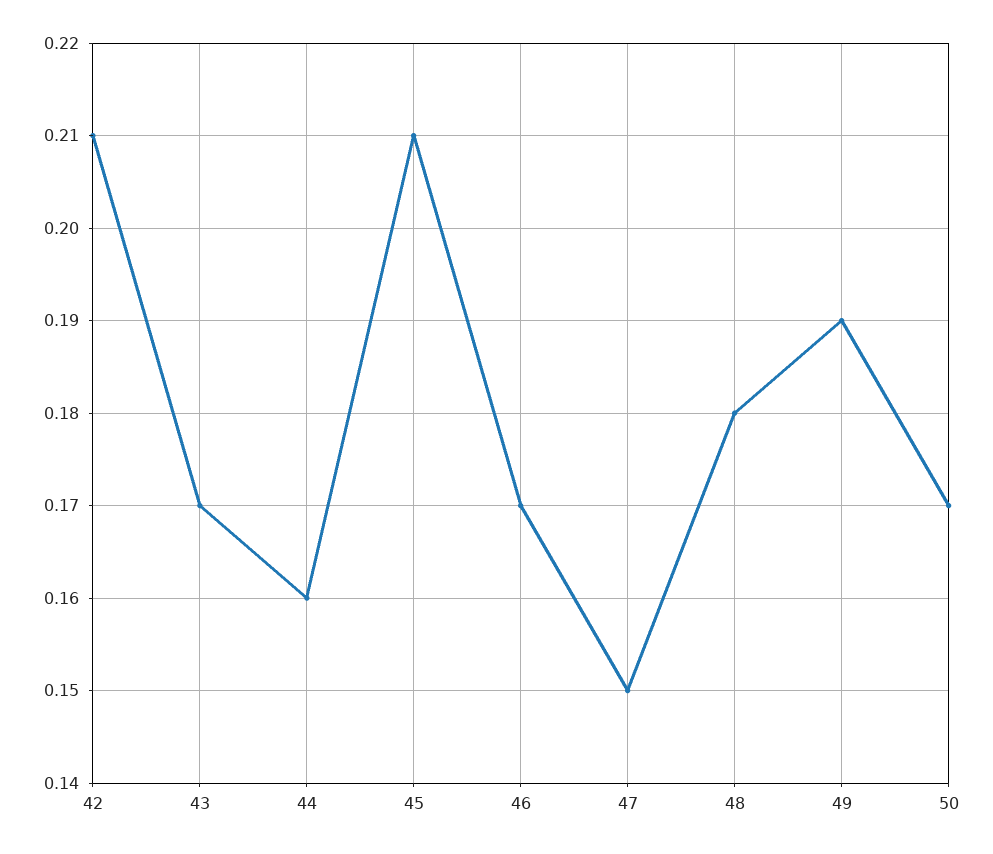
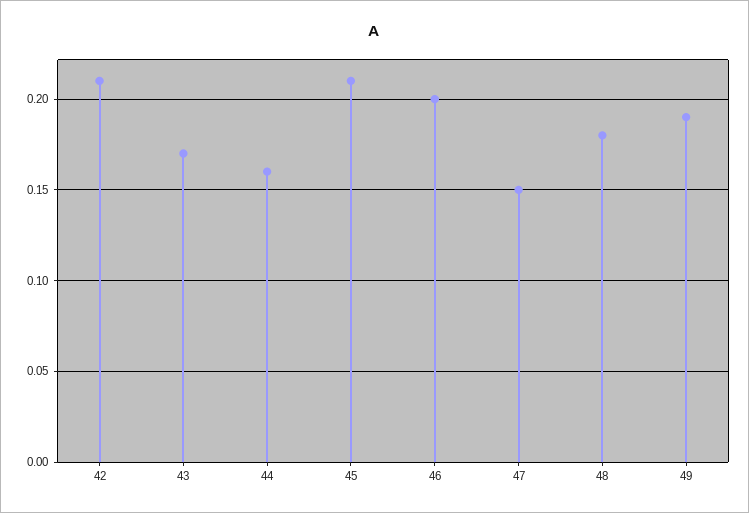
46: 0.17 -> 0.2
50: 0.17 -> none

